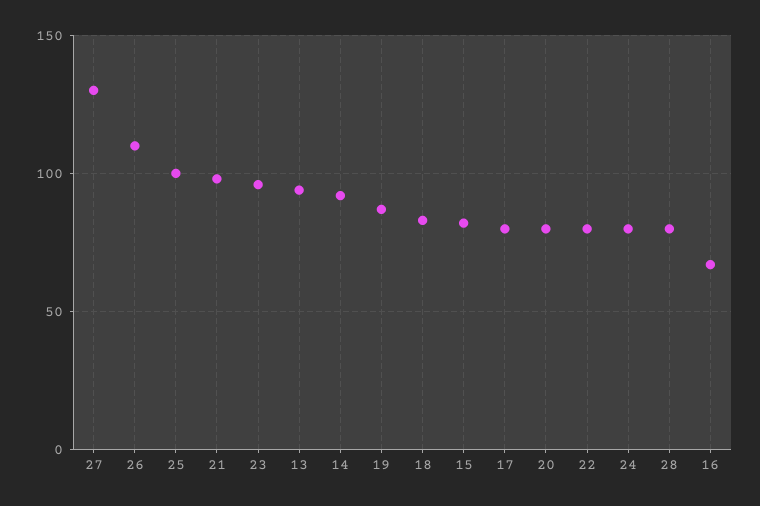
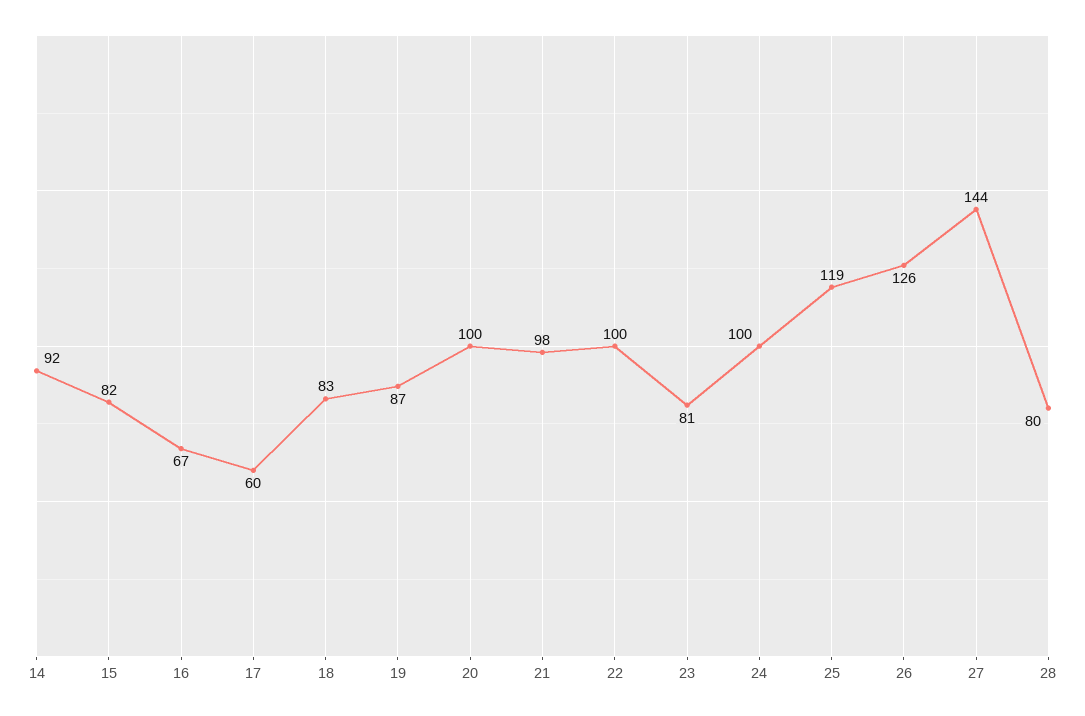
27: 130 -> 144
26: 110 -> 126
25: 100 -> 119
23: 95 -> 81
13: 95 -> none
17: 80 -> 60
20: 80 -> 100
22: 80 -> 100
24: 80 -> 100

